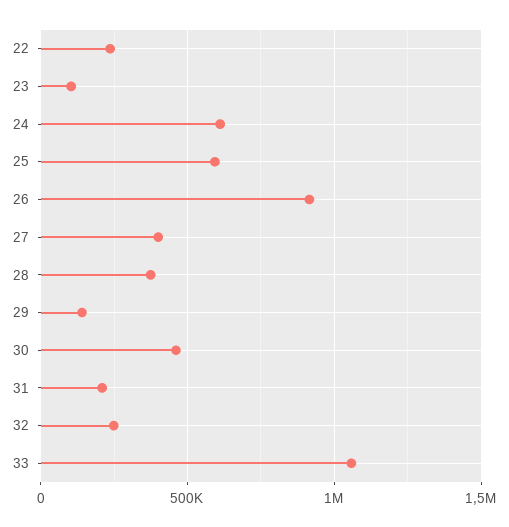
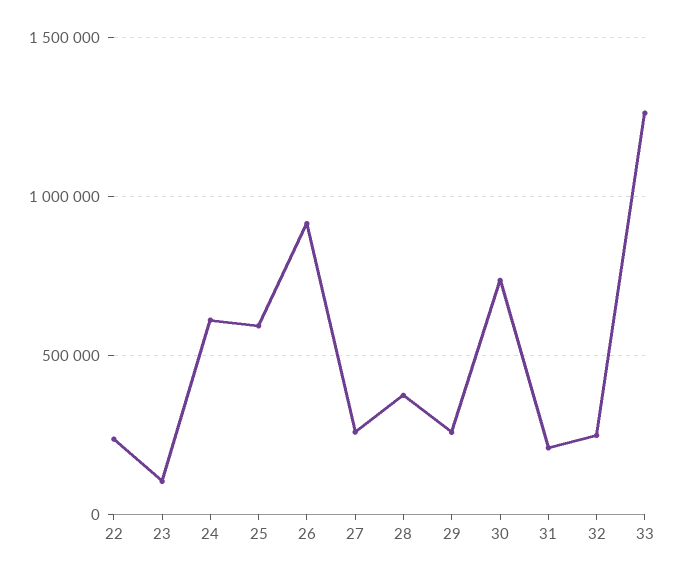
27: 400000 -> 250000
29: 150000 -> 250000
30: 450000 -> 750000
33: 1050000 -> 1250000

